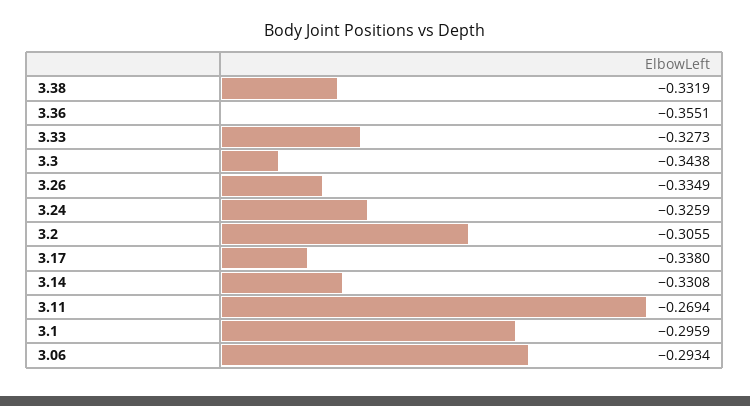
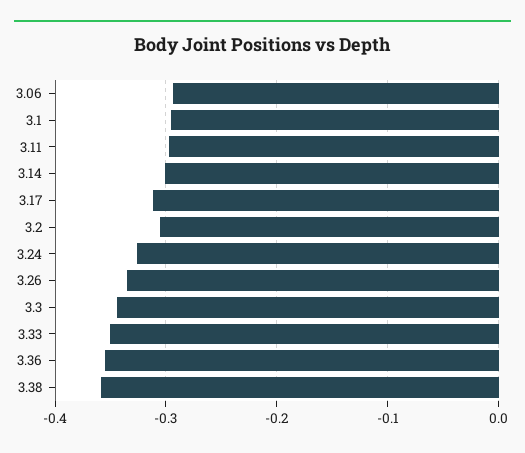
3.38: -0.3319 -> -0.36
3.33: -0.3273 -> -0.35
3.17: -0.338 -> -0.31
3.14: -0.3308 -> -0.3
3.11: -0.2694 -> -0.3

